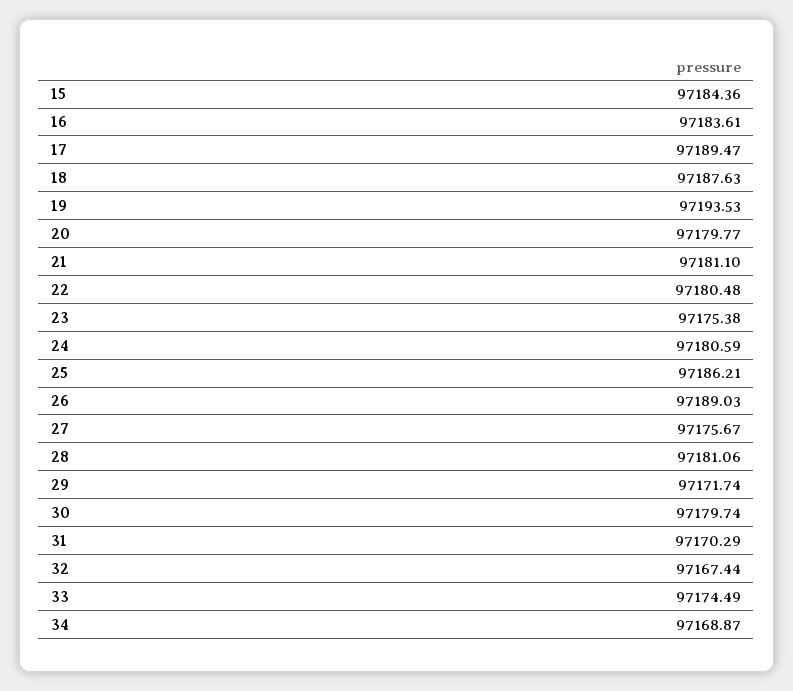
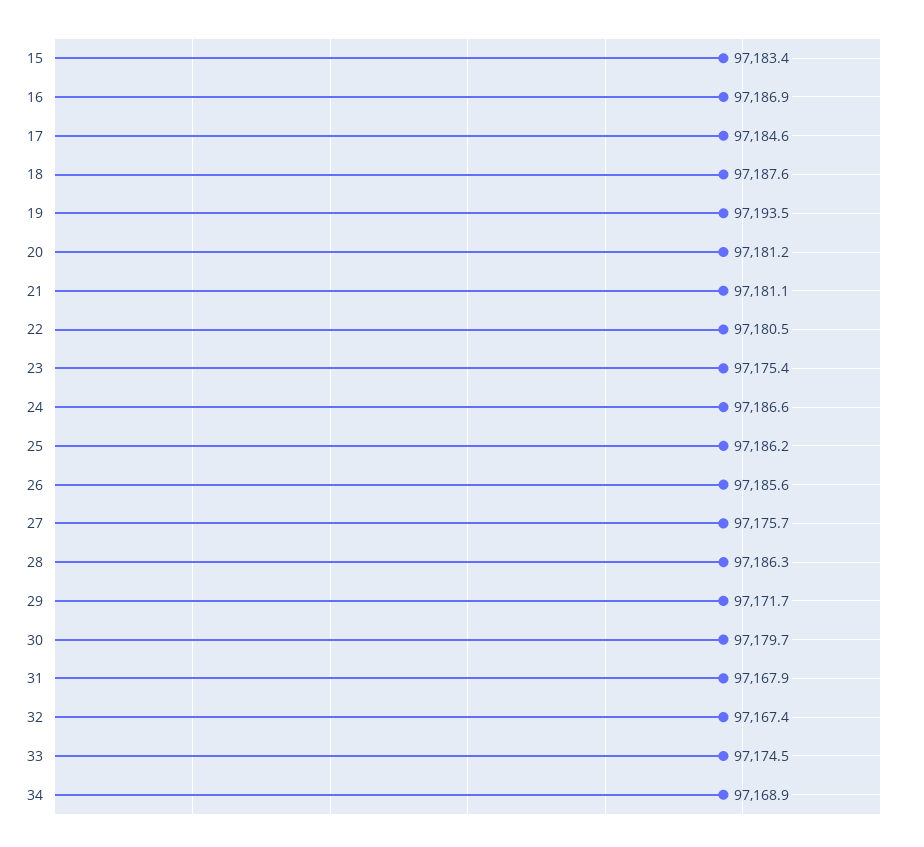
15: 97184.36 -> 97183.4
16: 97183.61 -> 97186.9
17: 97189.47 -> 97184.6
20: 97179.77 -> 97181.2
24: 97180.59 -> 97186.6
26: 97189.03 -> 97185.6
28: 97181.06 -> 97186.3
31: 97170.29 -> 97167.9

